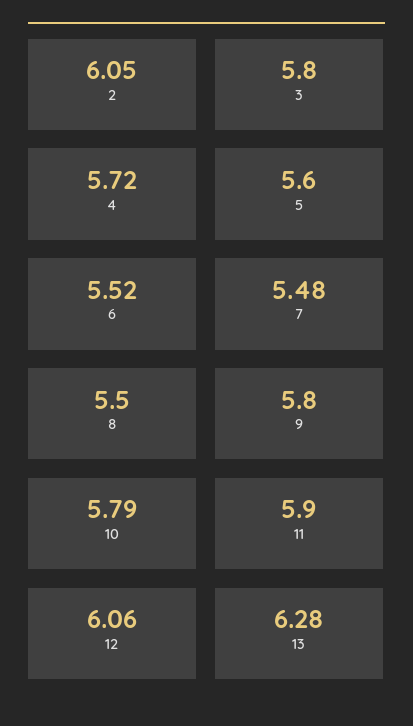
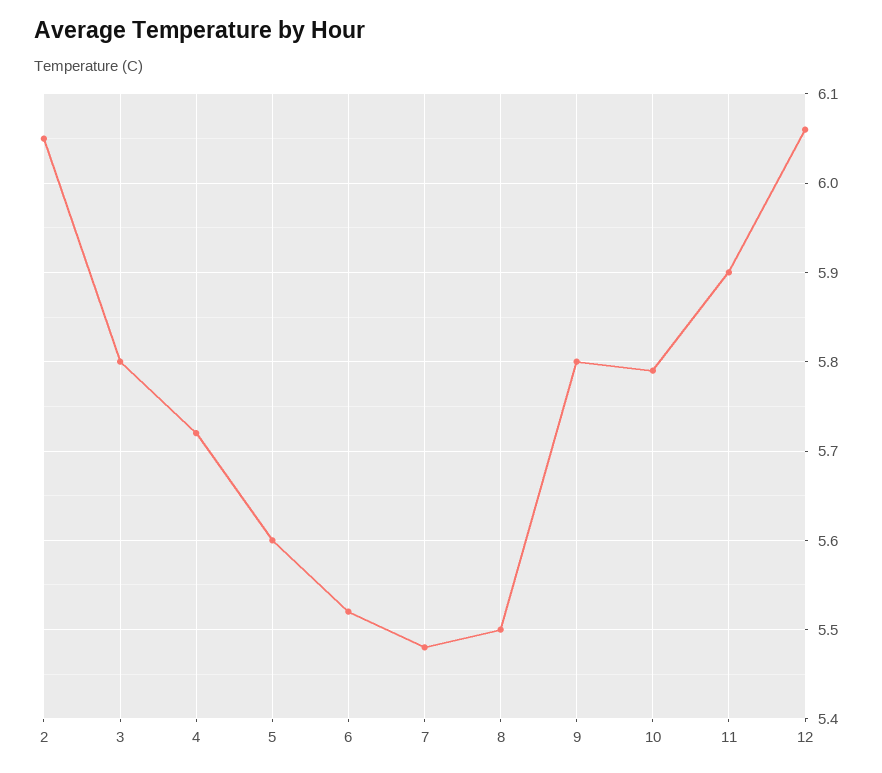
13: 6.28 -> none

